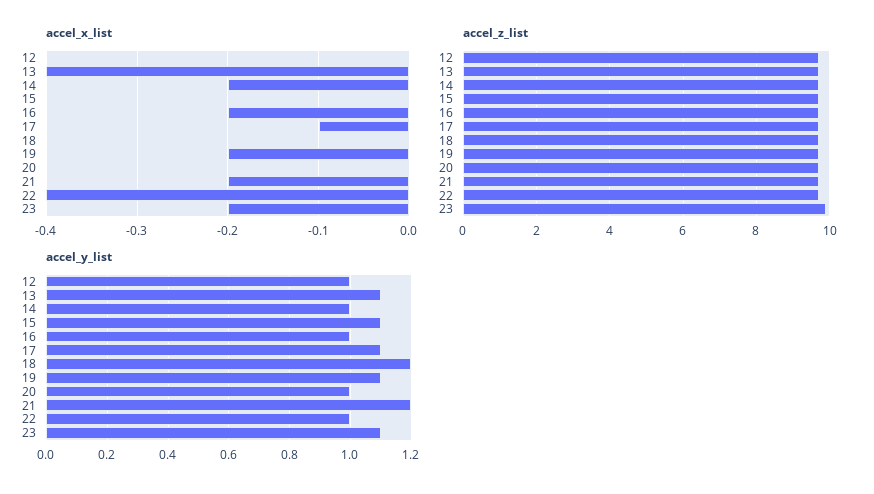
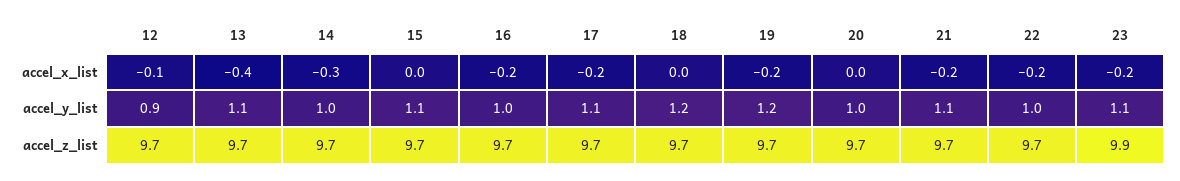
accel_x_list, 12: 0 -> -0.1
accel_x_list, 14: -0.2 -> -0.3
accel_x_list, 17: -0.1 -> -0.2
accel_x_list, 22: -0.4 -> -0.2
accel_y_list, 12: 1 -> 0.9
accel_y_list, 19: 1.1 -> 1.2
accel_y_list, 21: 1.2 -> 1.1

